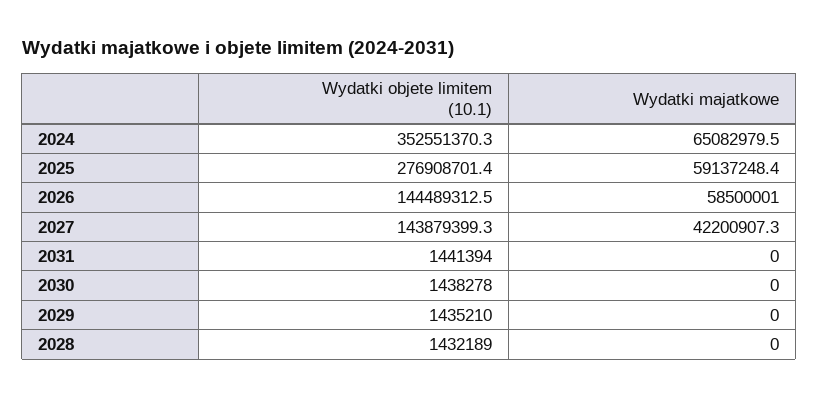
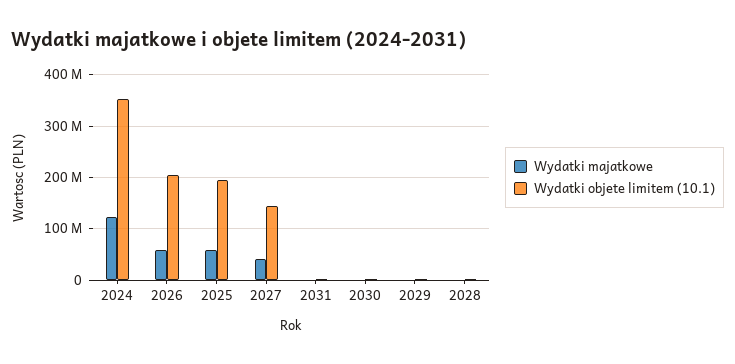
Wydatki majatkowe, 2024: 65082979.5 -> 120000000
Wydatki objetе limitem (10.1), 2025: 276908701.4 -> 200000000
Wydatki objetе limitem (10.1), 2026: 144489312.5 -> 200000000

